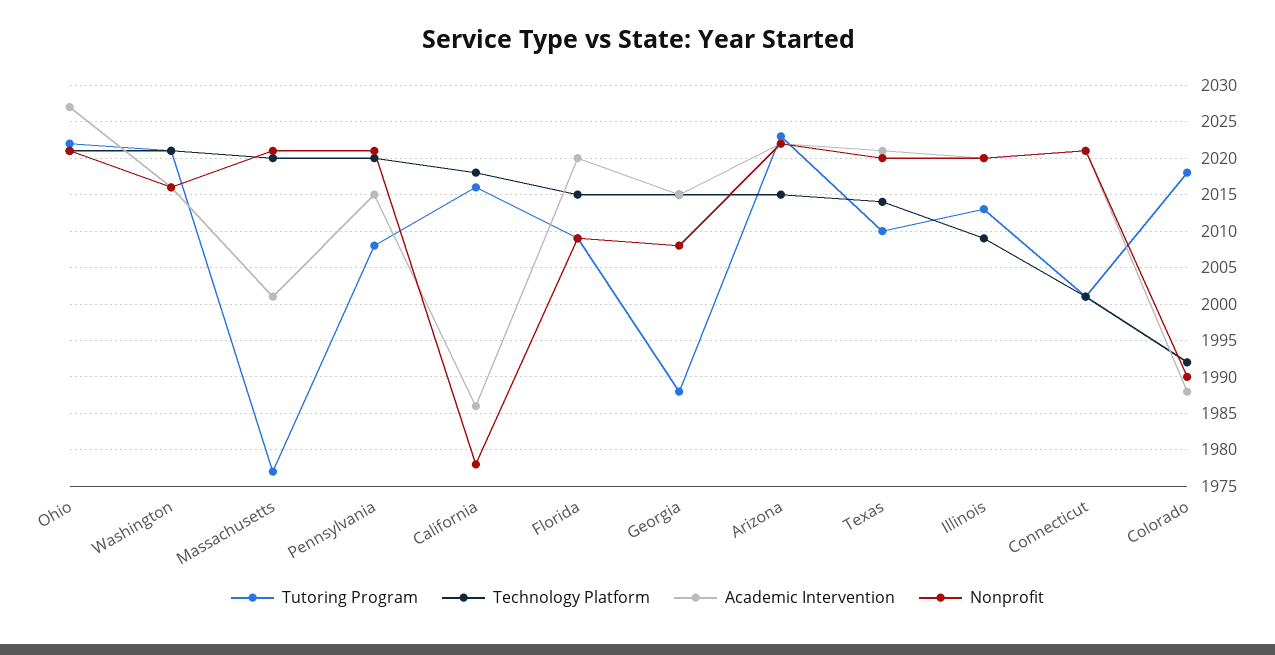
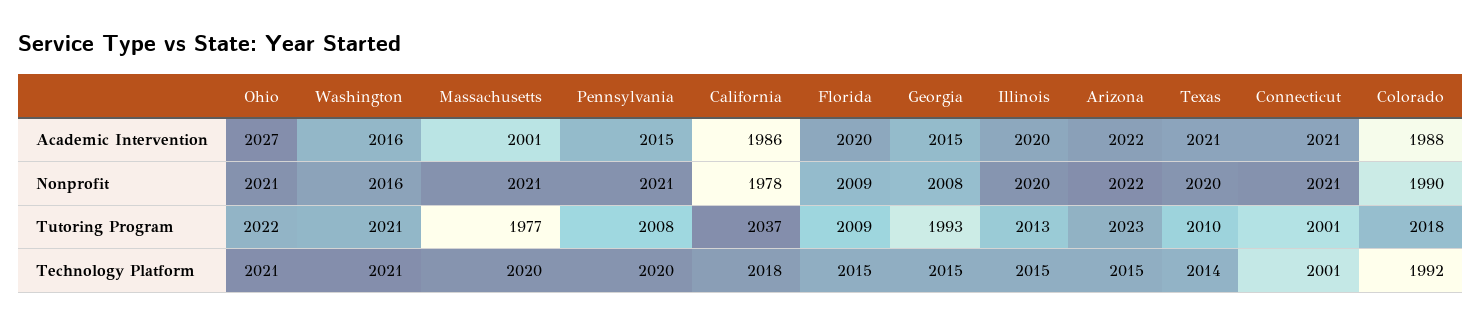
Tutoring Program, California: 2016 -> 2037
Tutoring Program, Georgia: 1988 -> 1993
Technology Platform, Illinois: 2009 -> 2015

